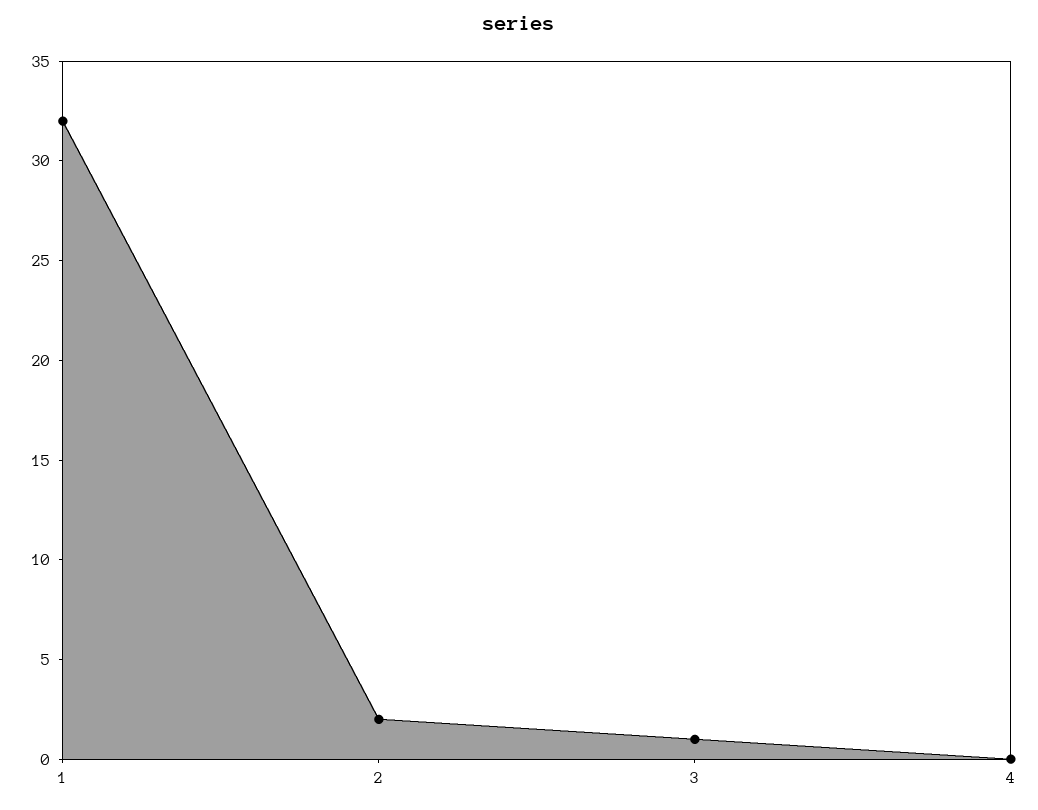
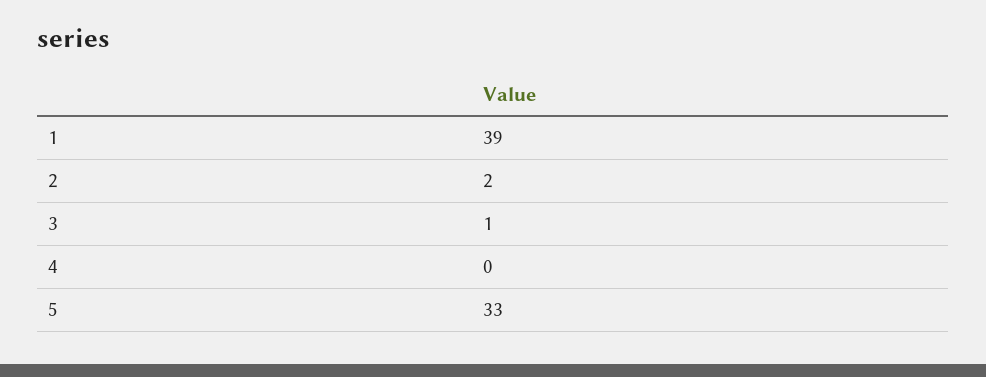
1: 32 -> 39
5: none -> 33

